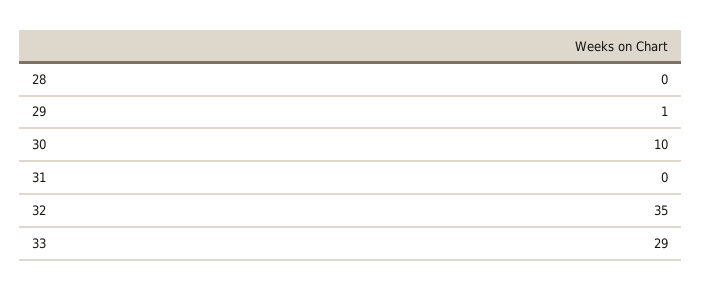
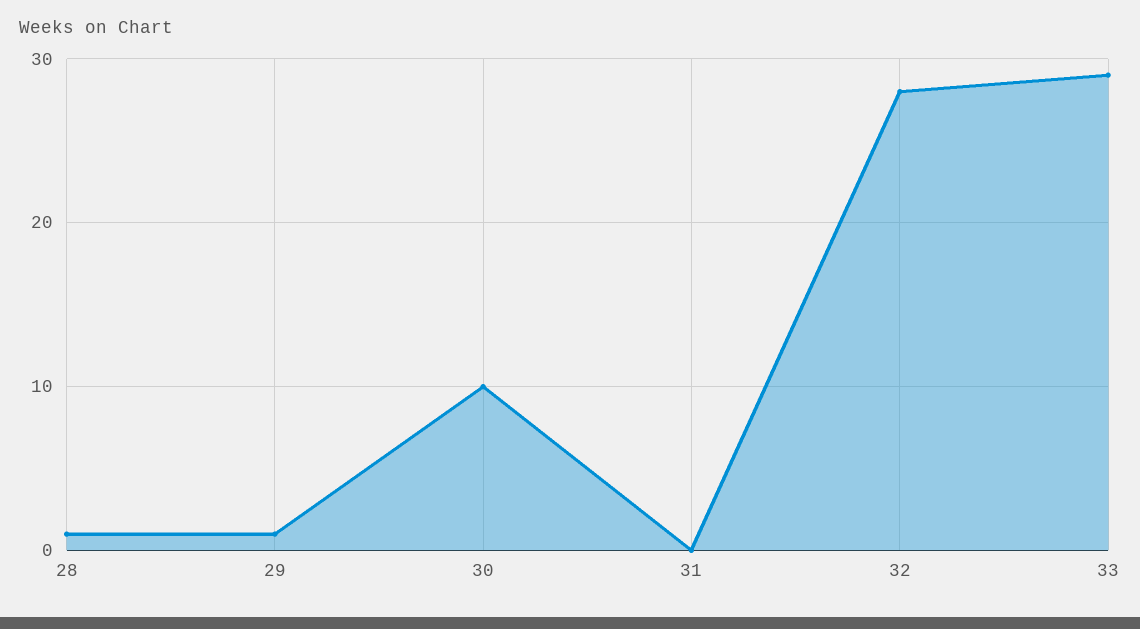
28: 0 -> 1
32: 35 -> 28

